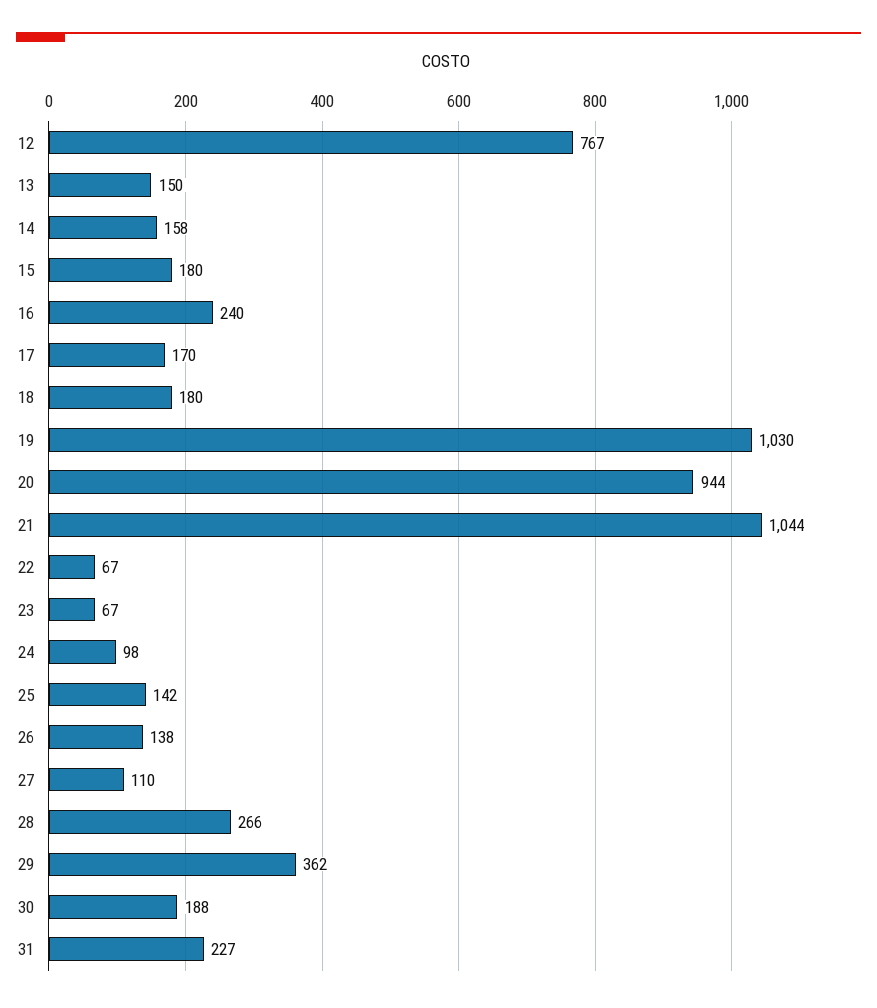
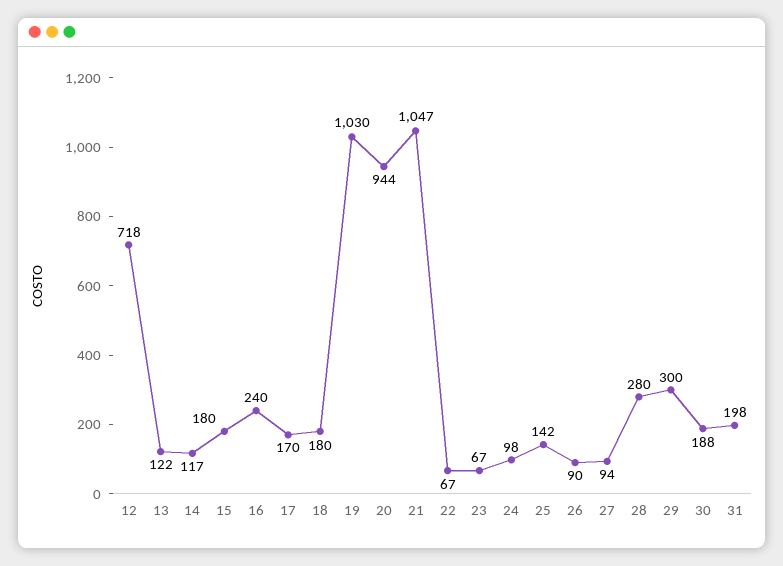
12: 767 -> 718
13: 150 -> 122
14: 158 -> 117
21: 1044 -> 1047
26: 138 -> 90
27: 110 -> 94
28: 266 -> 280
29: 362 -> 300
31: 227 -> 198

